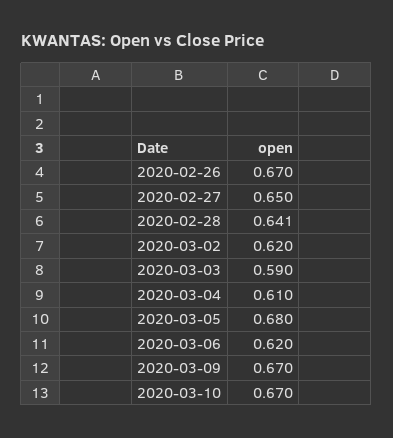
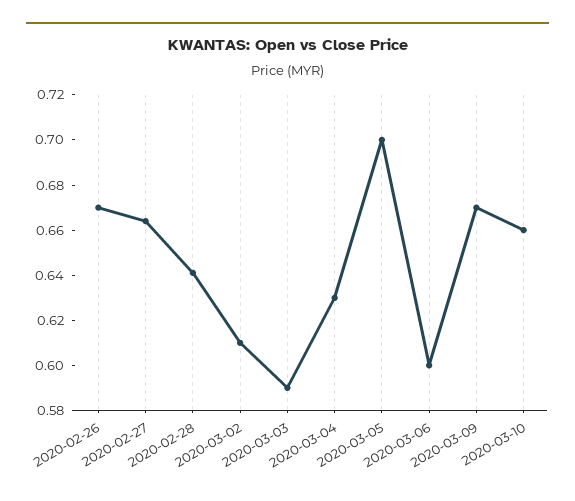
2020-02-27: 0.65 -> 0.665
2020-03-02: 0.62 -> 0.61
2020-03-04: 0.61 -> 0.63
2020-03-05: 0.68 -> 0.7
2020-03-06: 0.62 -> 0.6
2020-03-10: 0.67 -> 0.66

